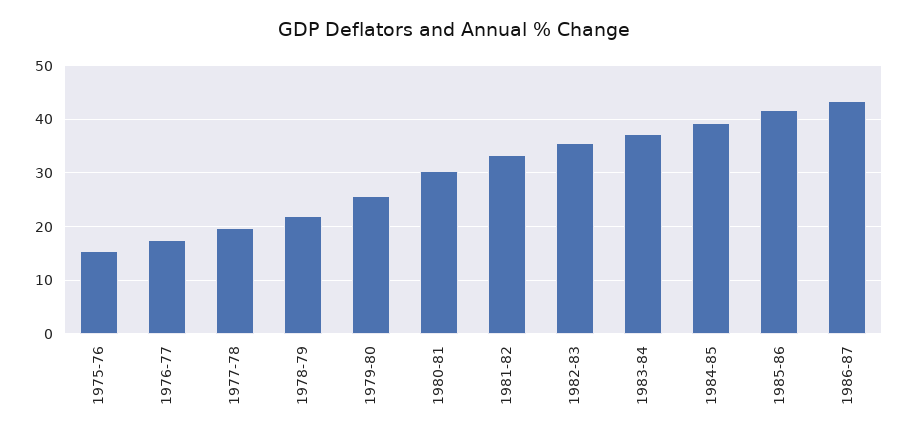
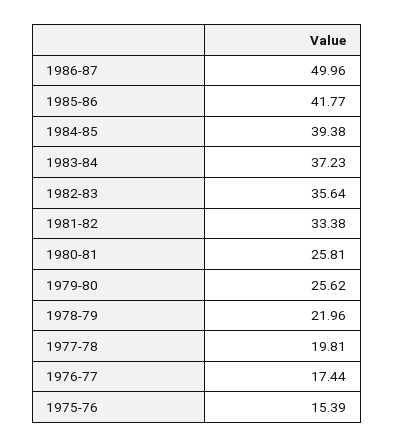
1980-81: 30 -> 25.81
1986-87: 44 -> 49.96

